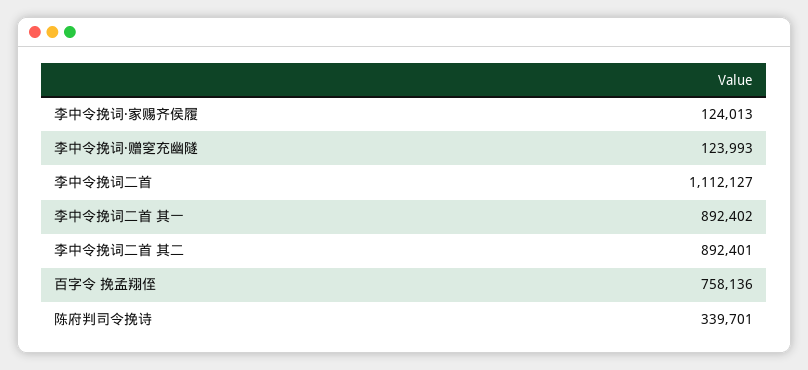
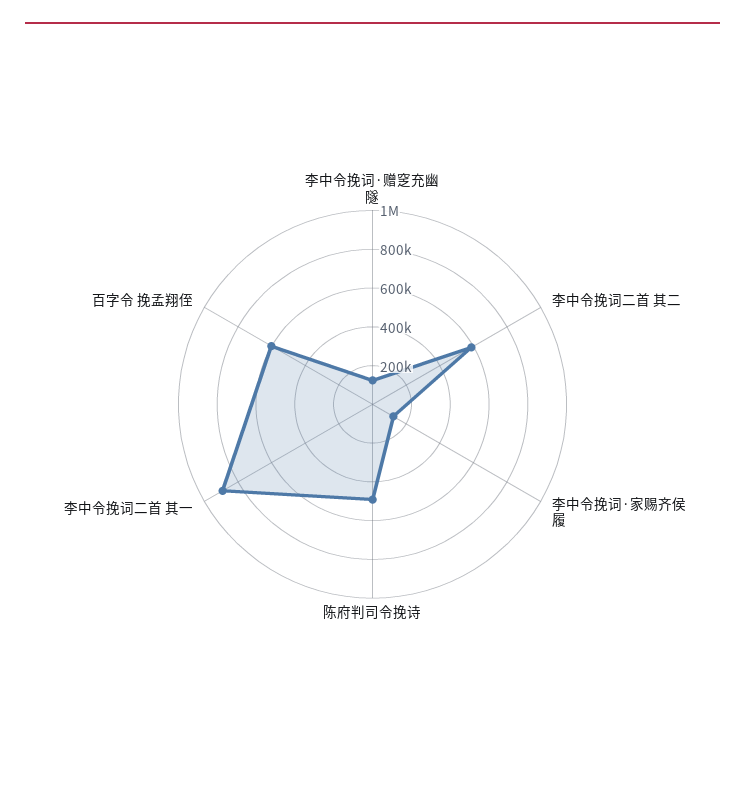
李中令挽词二首: 1112127 -> none
李中令挽词二首 其二: 892401 -> 600000
百字令 挽孟翔侄: 758136 -> 600000
陈府判司令挽诗: 339701 -> 500000

